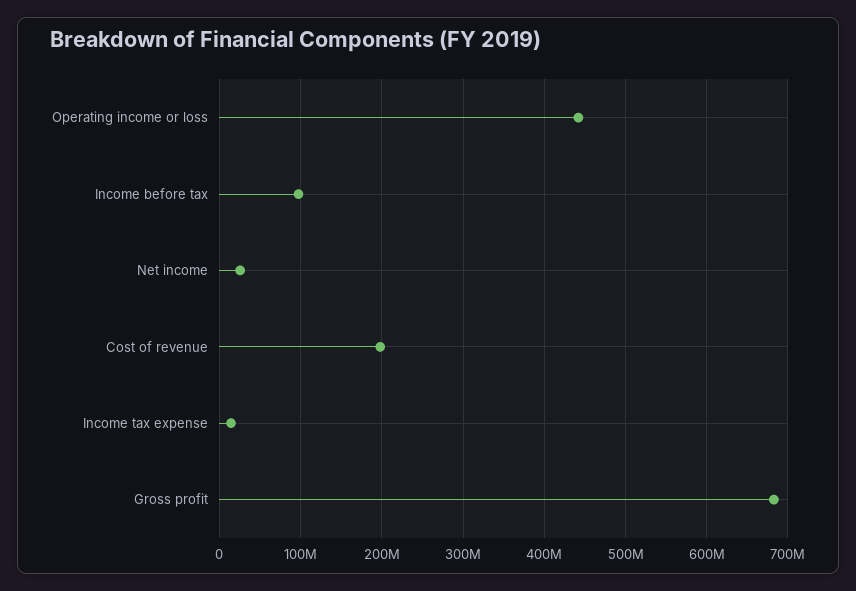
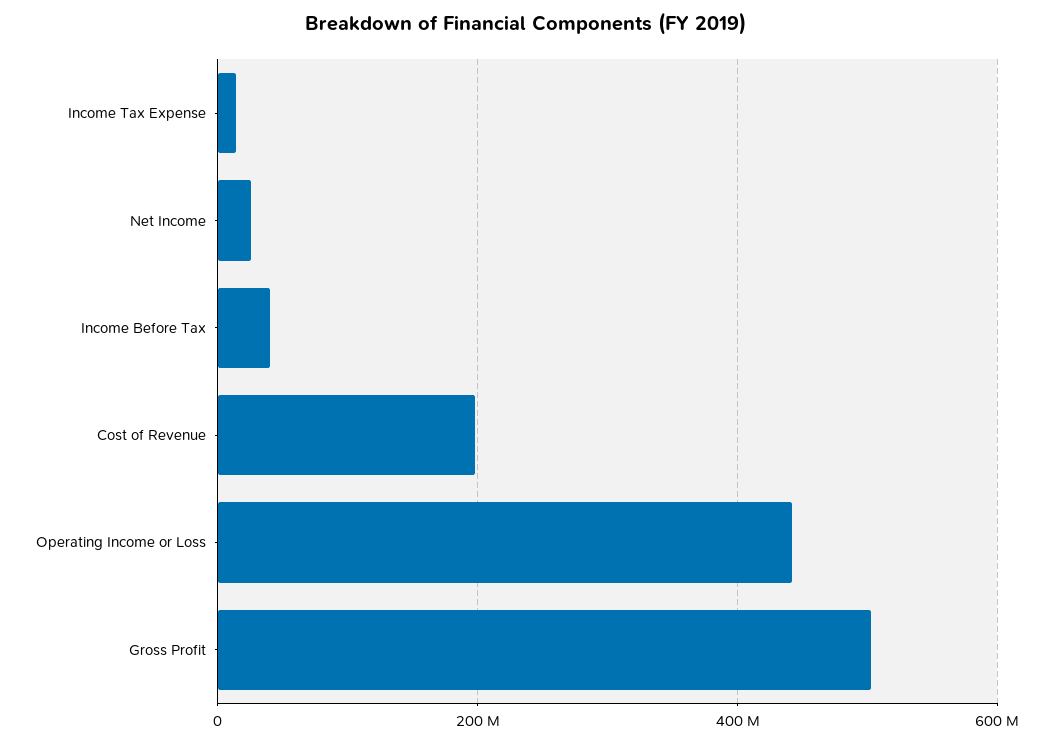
Income before tax: 100000000 -> 40000000
Gross profit: 680000000 -> 500000000

